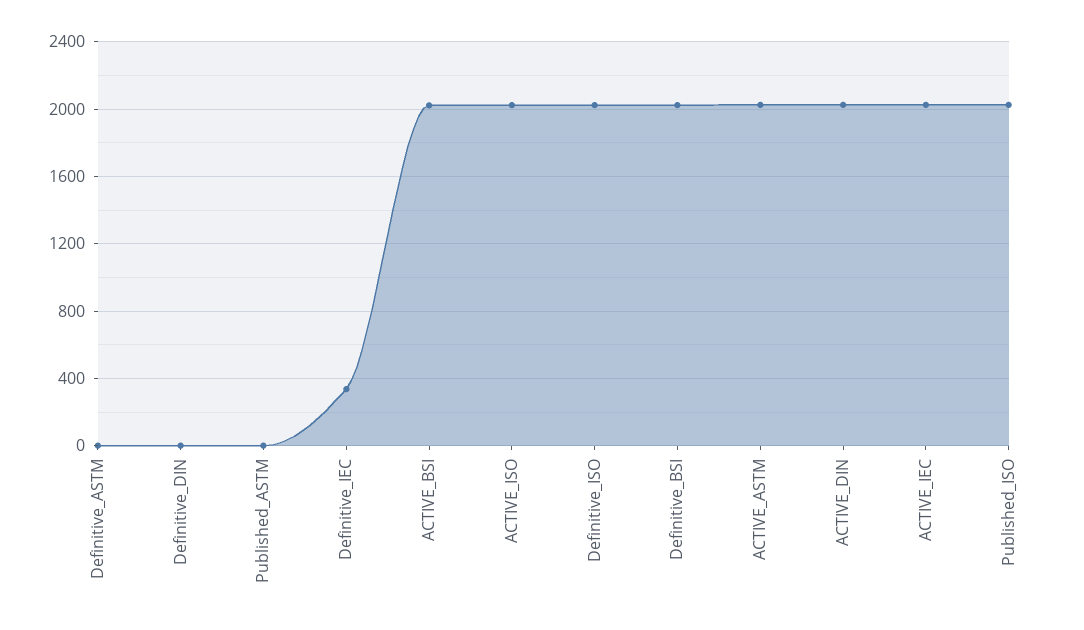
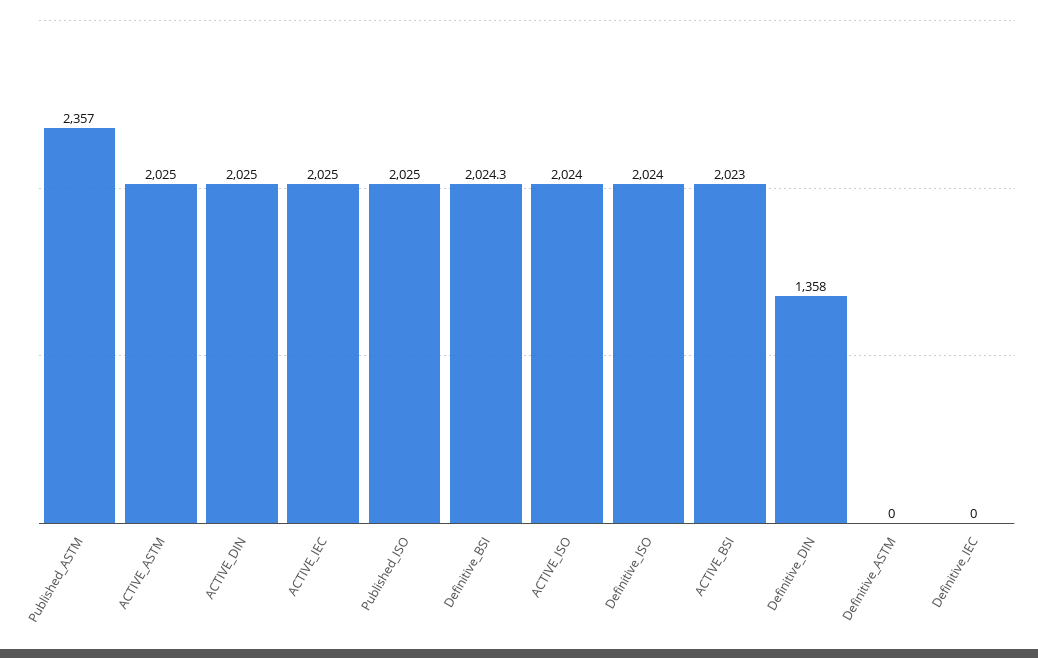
Definitive_DIN: 0 -> 1358
Published_ASTM: 0 -> 2357
Definitive_IEC: 350 -> 0

